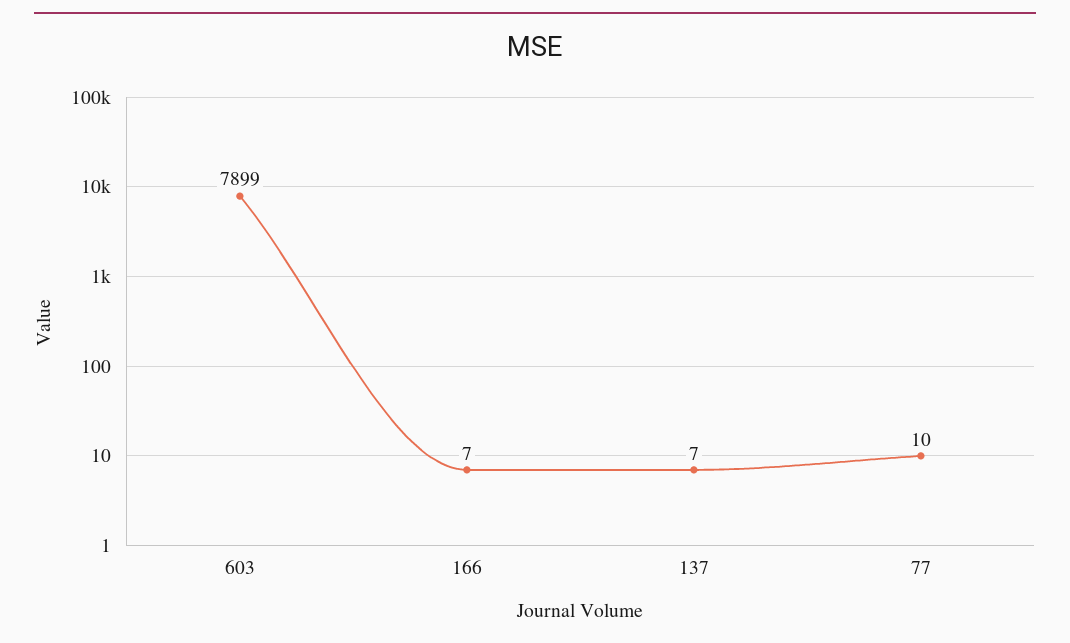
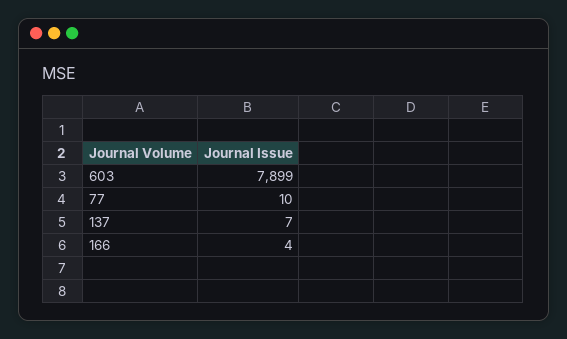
166: 7 -> 4

